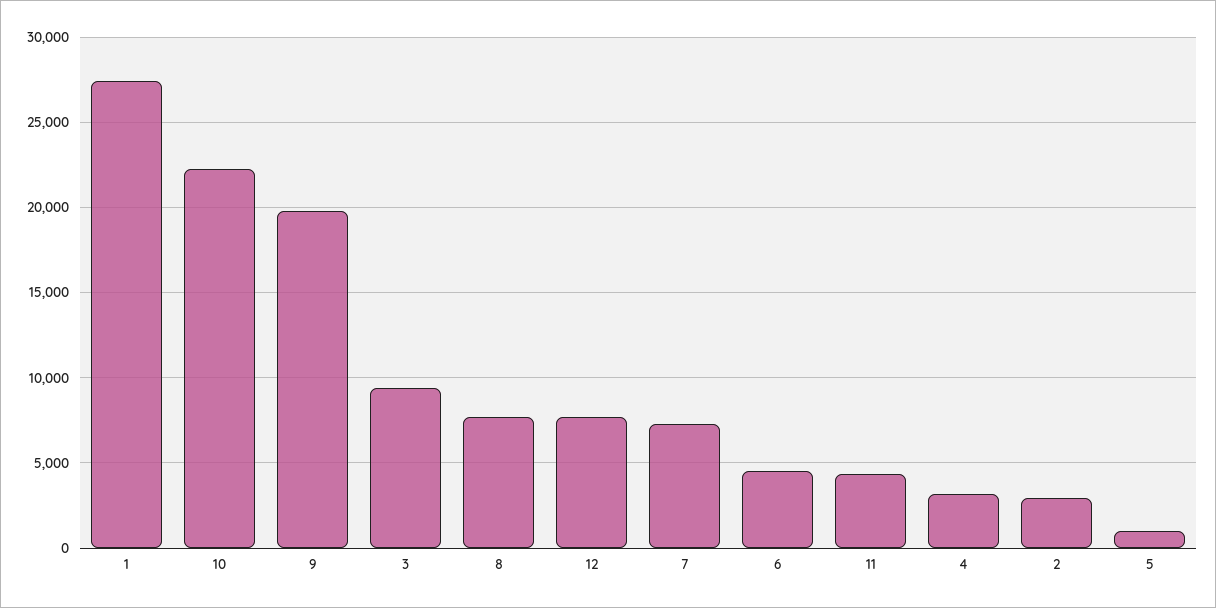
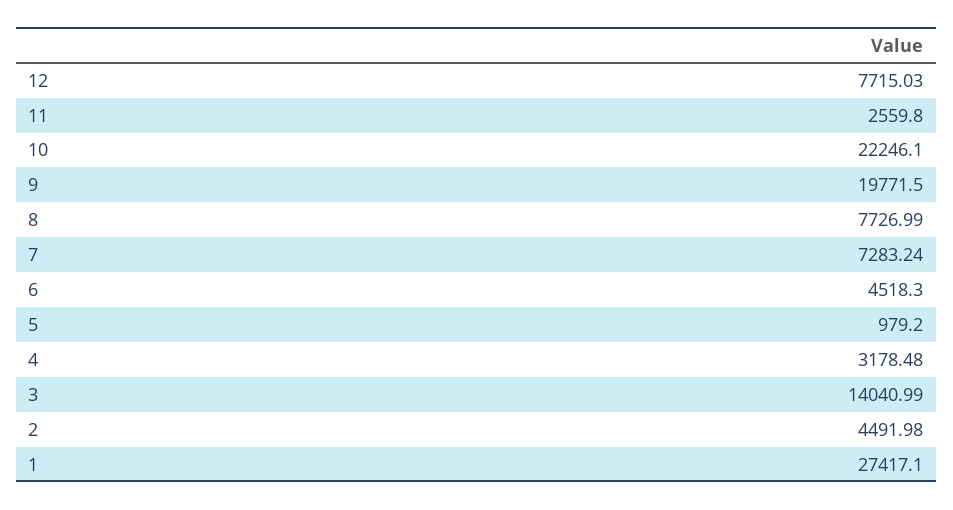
3: 9500 -> 14040.99
11: 4500 -> 2559.8
2: 3000 -> 4491.98

